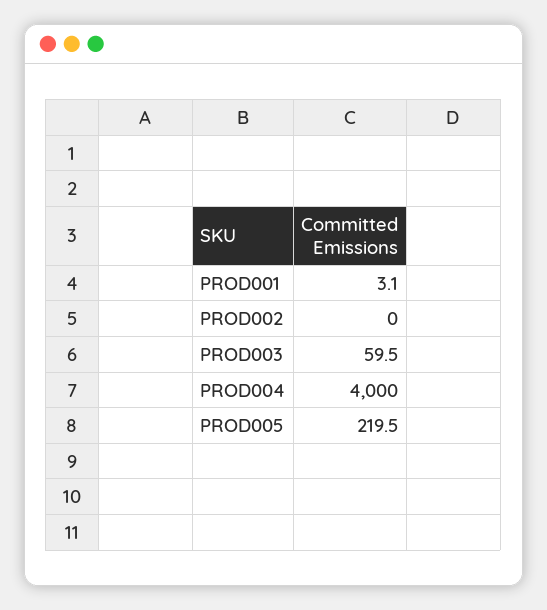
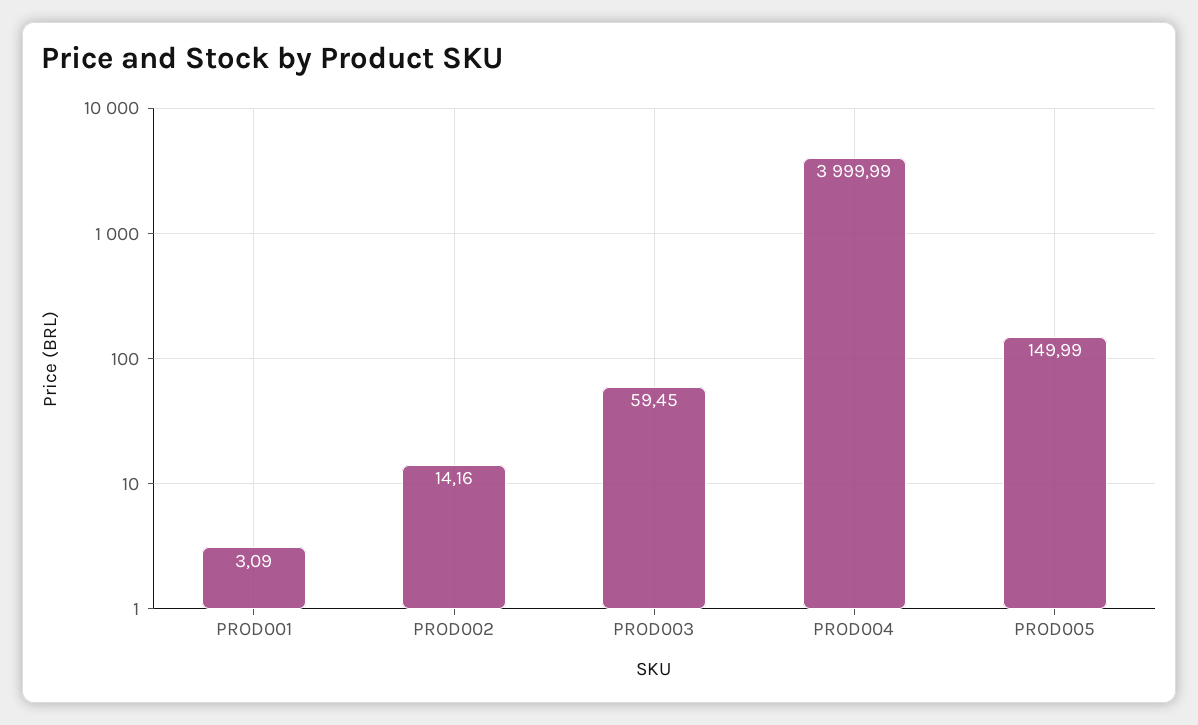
PROD002: 0 -> 14.16
PROD005: 219.5 -> 149.99

